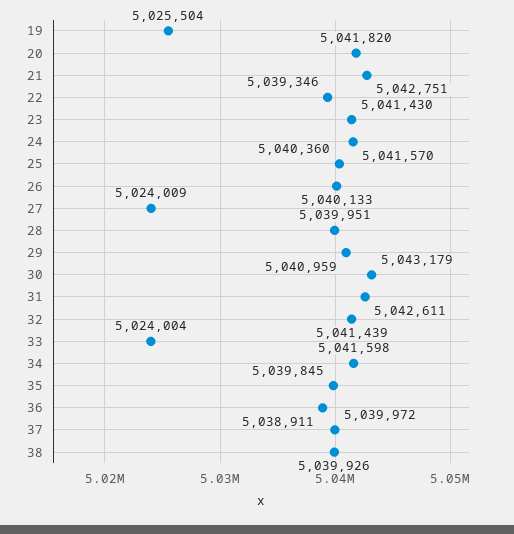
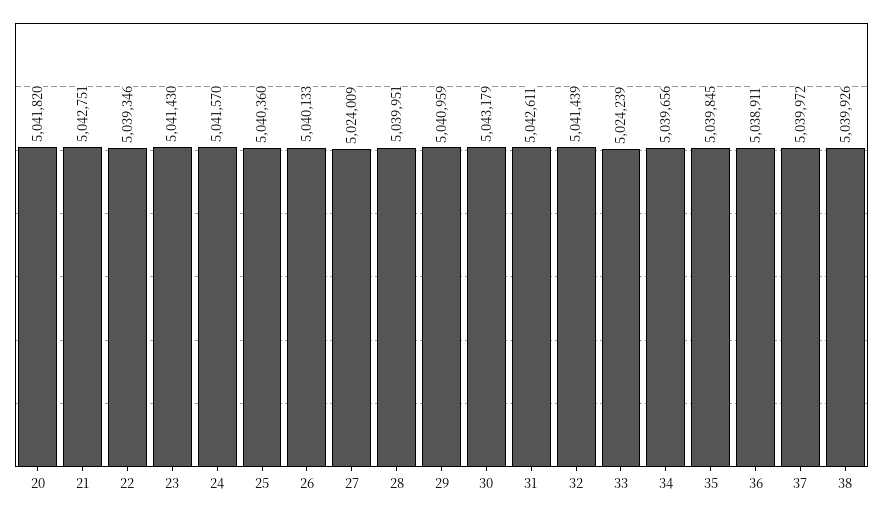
19: 5025504 -> none
33: 5024004 -> 5024239
34: 5041598 -> 5039656

